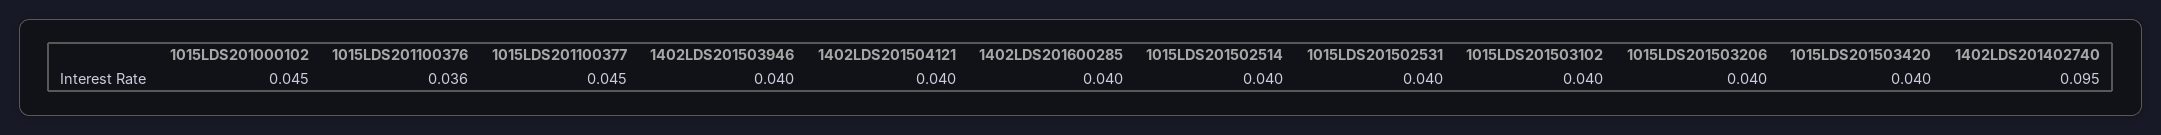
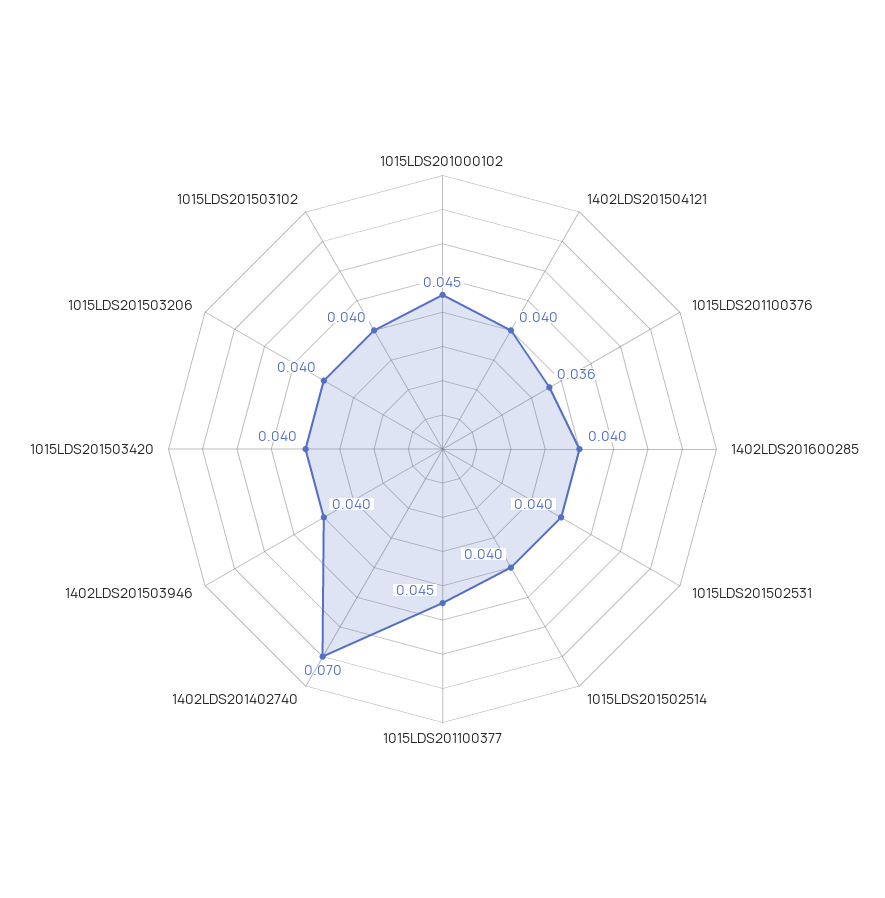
1402LDS201402740: 0.095 -> 0.07

